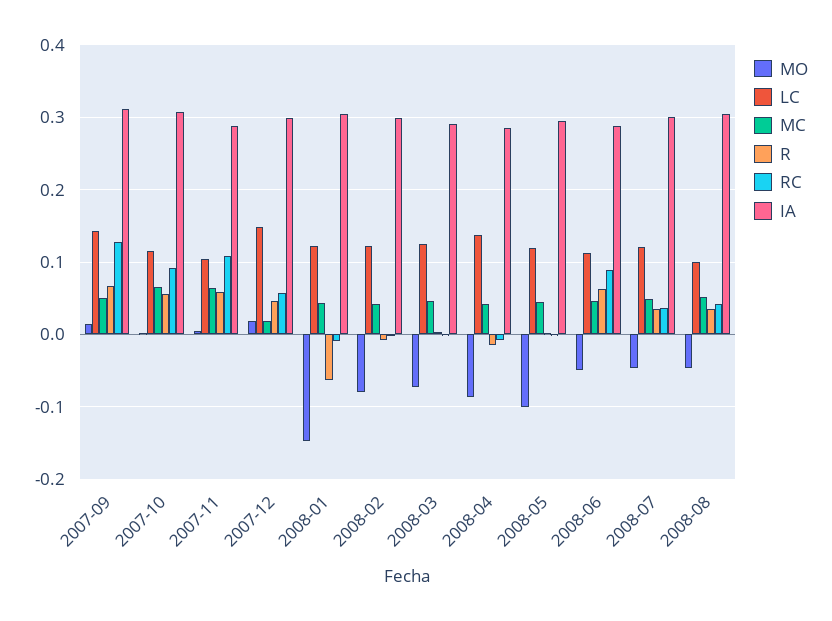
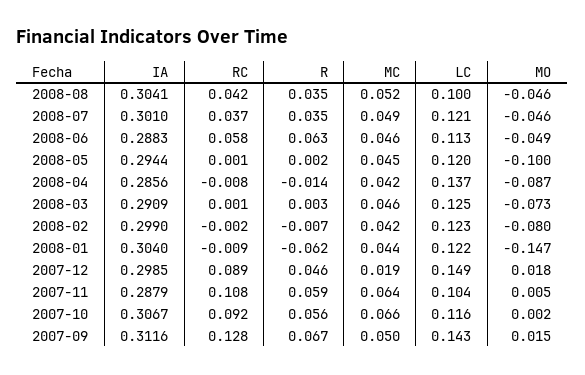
RC, 2007-12: 0.06 -> 0.089
RC, 2008-06: 0.09 -> 0.058

